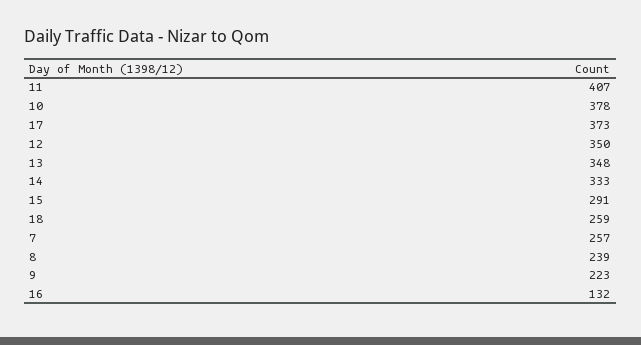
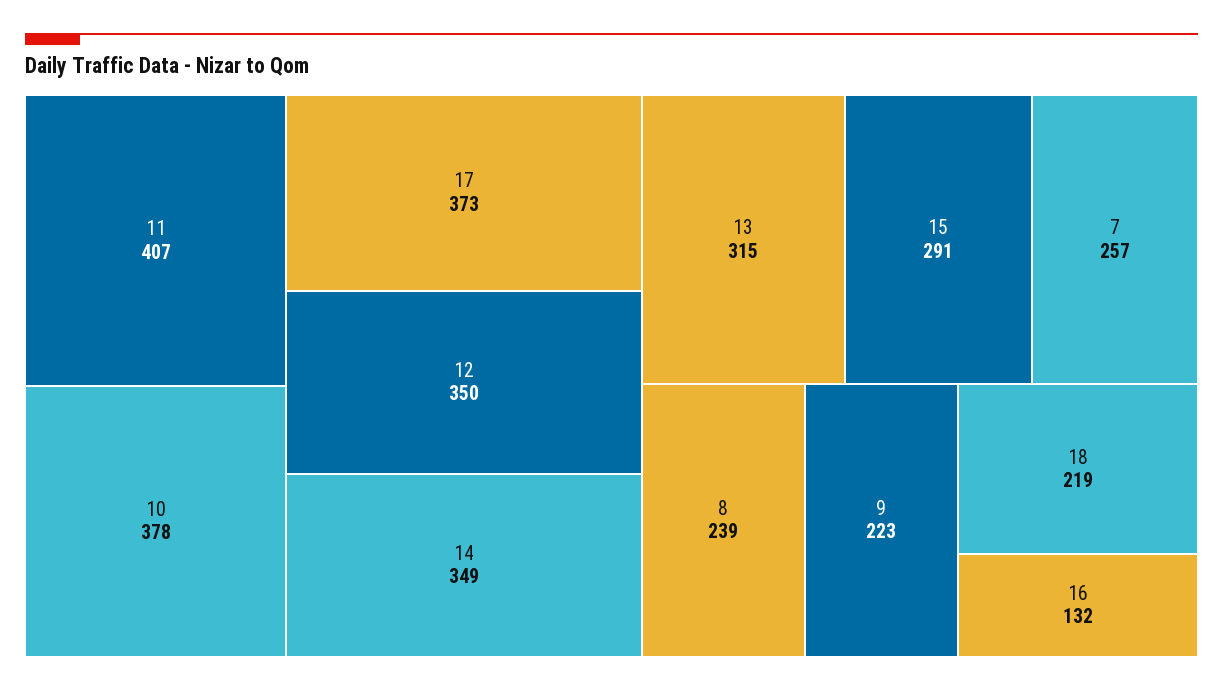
13: 348 -> 315
14: 333 -> 349
18: 259 -> 219

